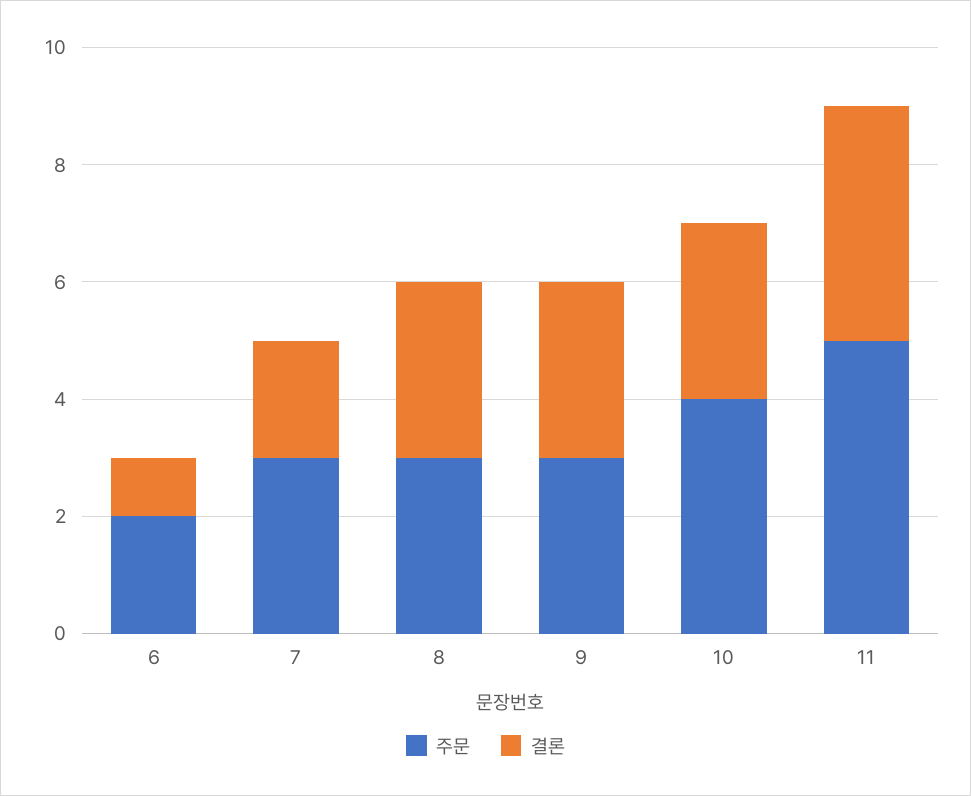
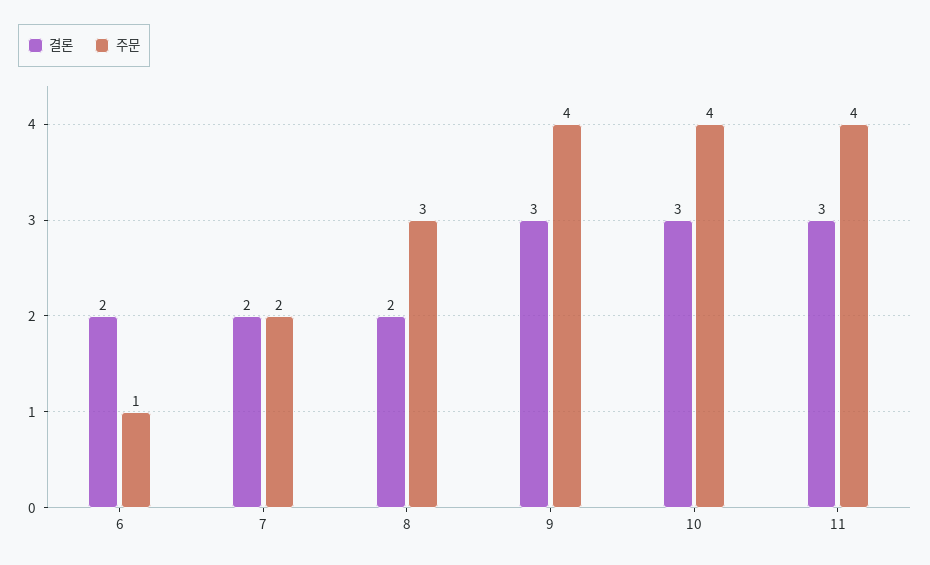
주문, 6: 2 -> 1
결론, 6: 1 -> 2
주문, 7: 3 -> 2
결론, 8: 3 -> 2
주문, 9: 3 -> 4
주문, 11: 5 -> 4
결론, 11: 4 -> 3

